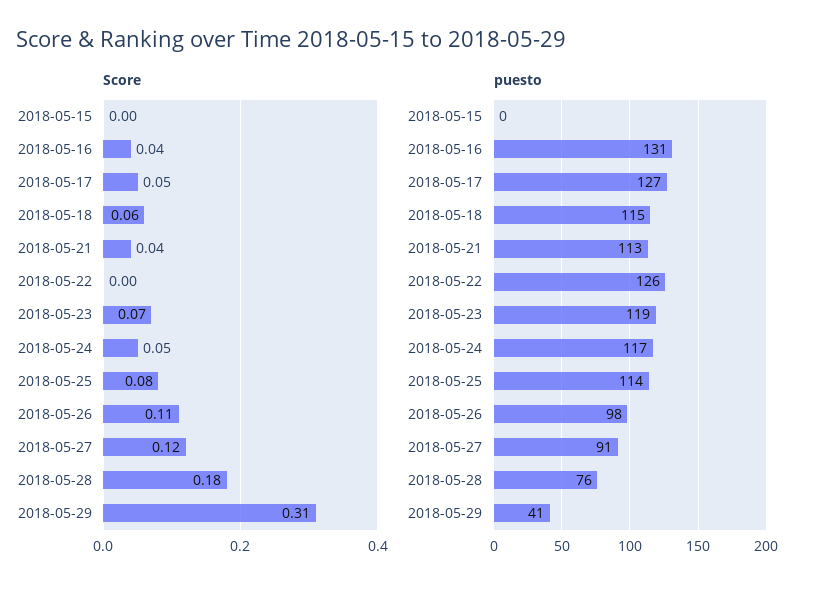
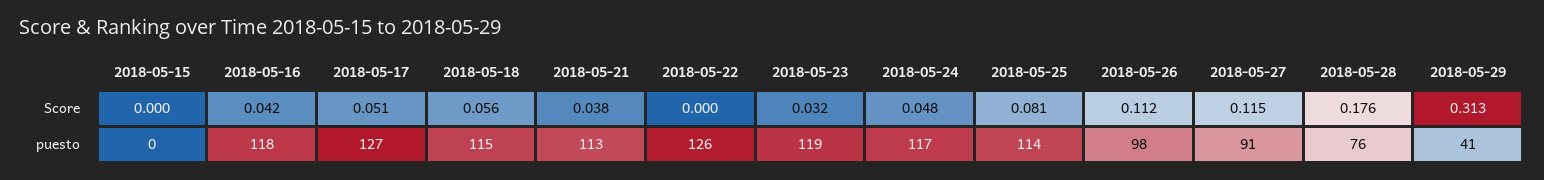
Score, 2018-05-23: 0.07 -> 0.032
puesto, 2018-05-16: 131 -> 118

